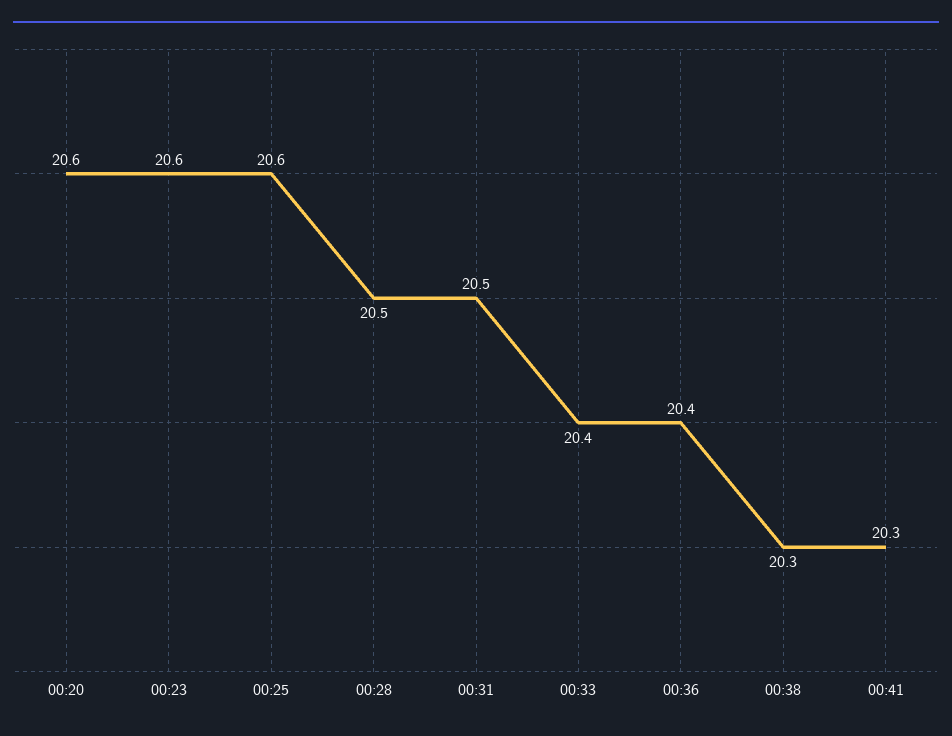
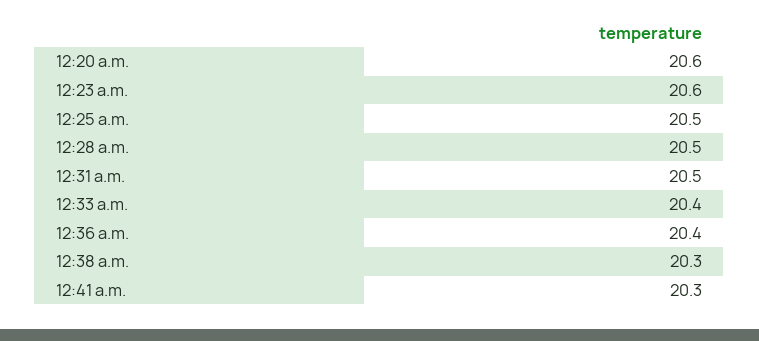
00:25: 20.6 -> 20.5

